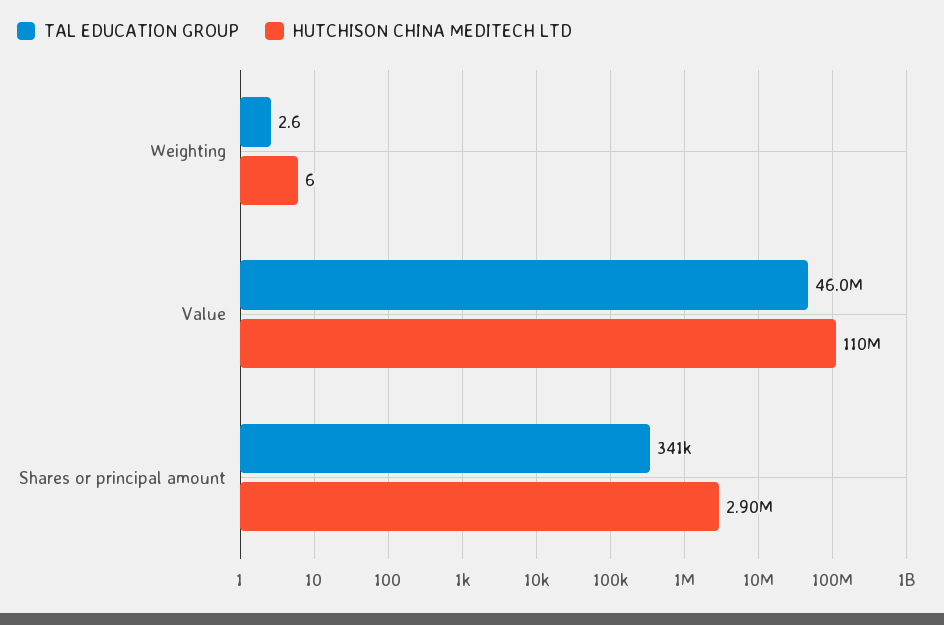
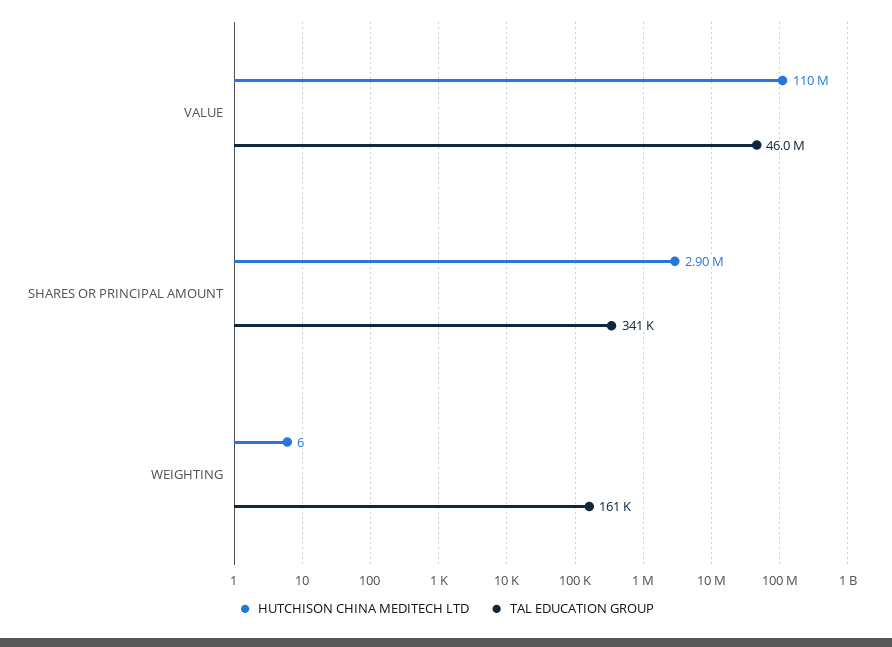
TAL EDUCATION GROUP, Weighting: 2.6 -> 161000

